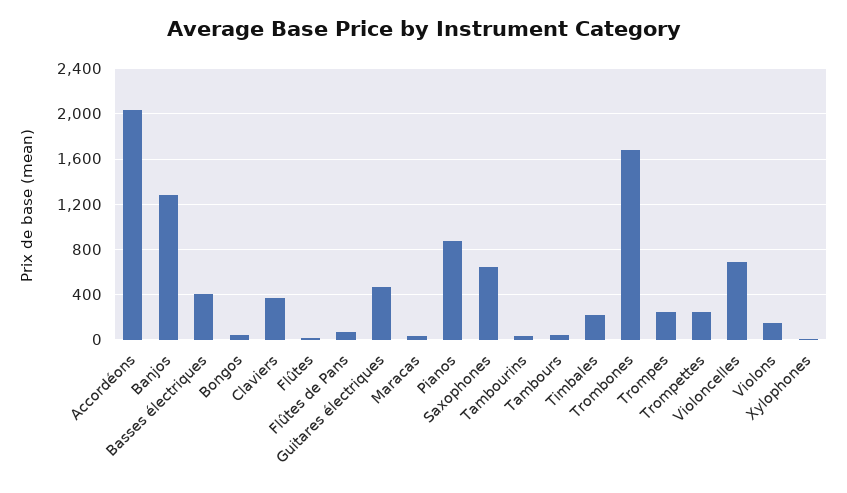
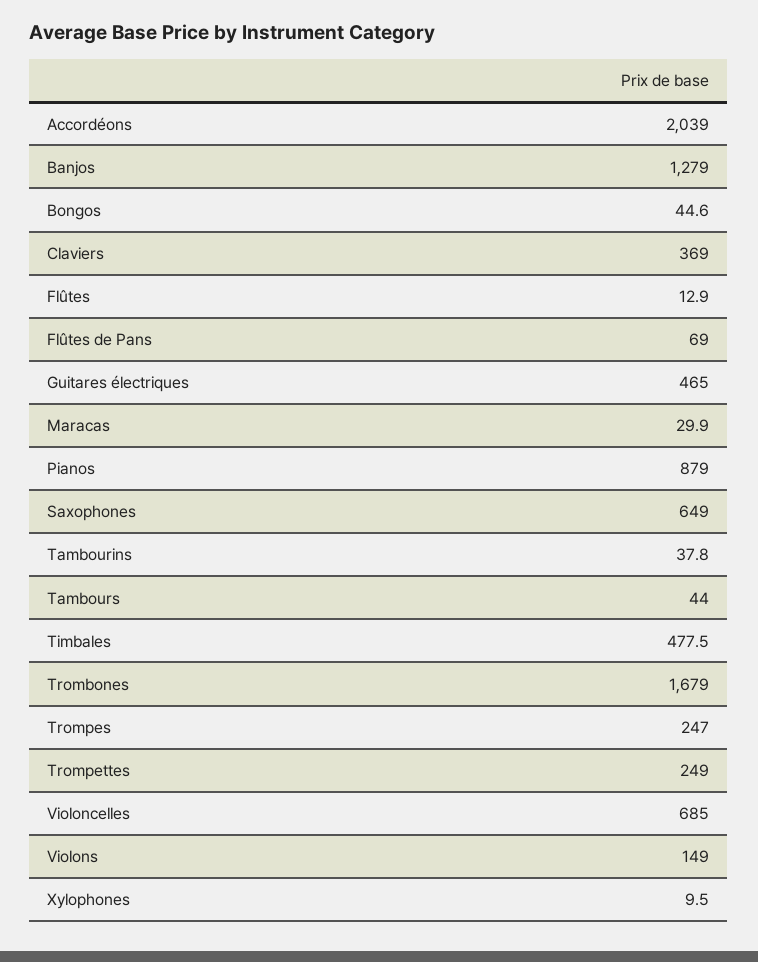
Basses électriques: 400 -> none
Timbales: 200 -> 477.5

